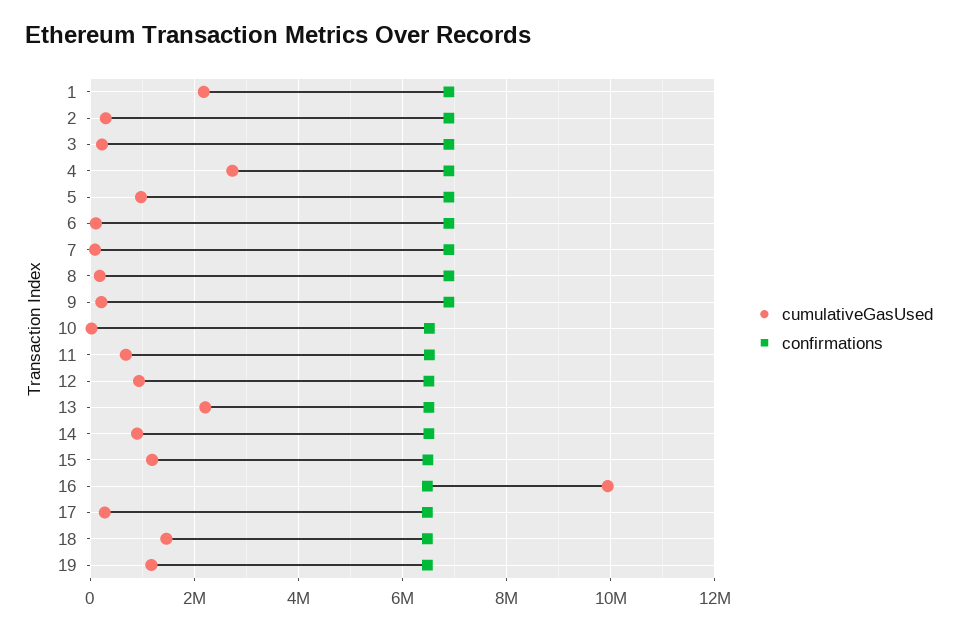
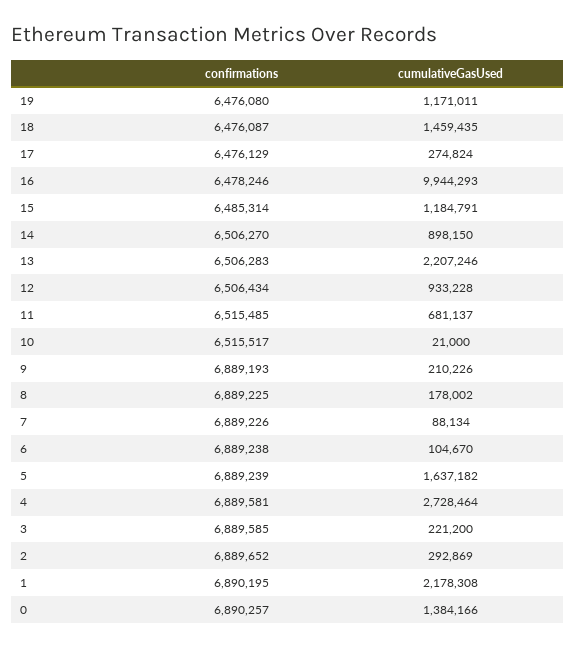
cumulativeGasUsed, 5: 1000000 -> 1637182
confirmations, 0: none -> 6890257
cumulativeGasUsed, 0: none -> 1384166

